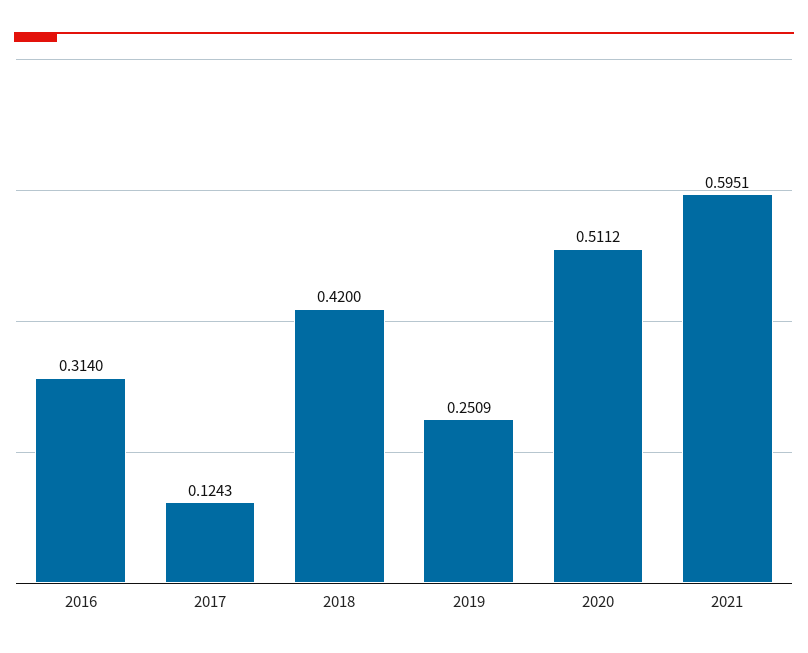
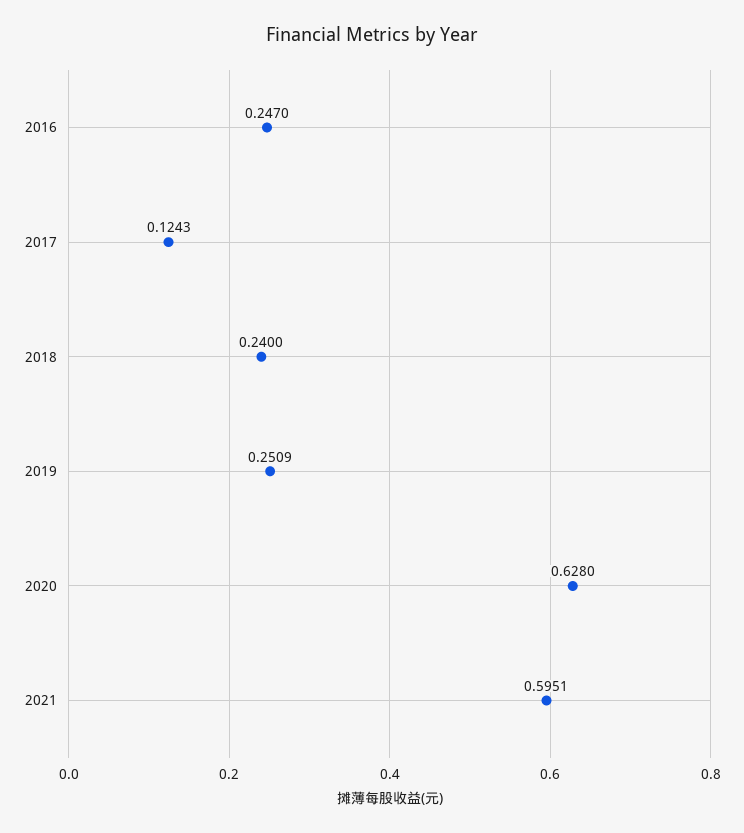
2016: 0.314 -> 0.247
2018: 0.42 -> 0.24
2020: 0.5112 -> 0.628

